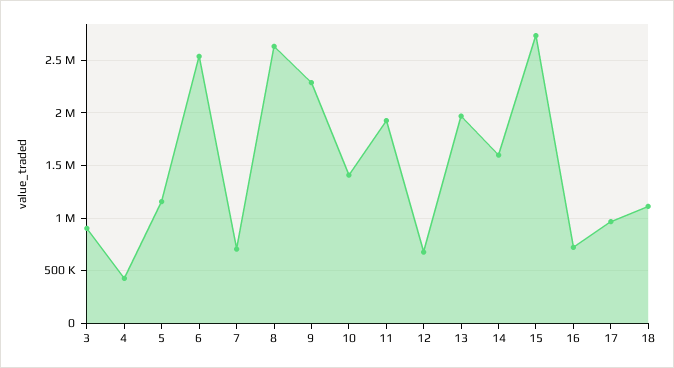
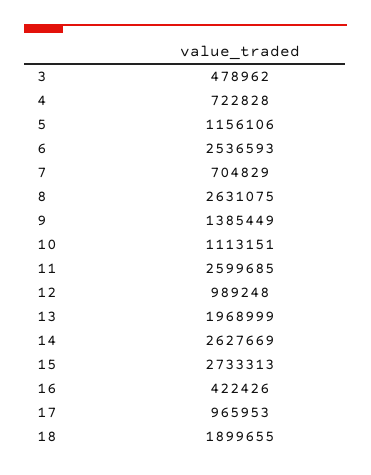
3: 900000 -> 478962
4: 400000 -> 722828
9: 2300000 -> 1385449
10: 1400000 -> 1113151
11: 1900000 -> 2599685
12: 700000 -> 989248
14: 1600000 -> 2627669
16: 700000 -> 422426
18: 1100000 -> 1899655

